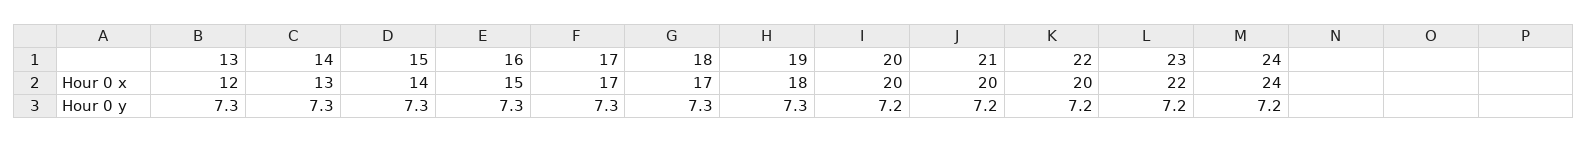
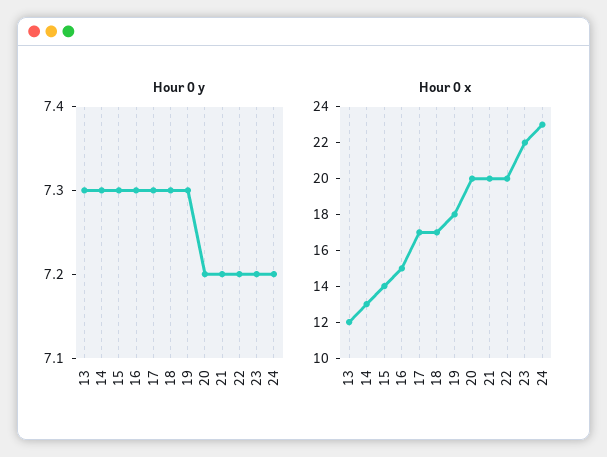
Hour 0 x, 24: 24 -> 23

